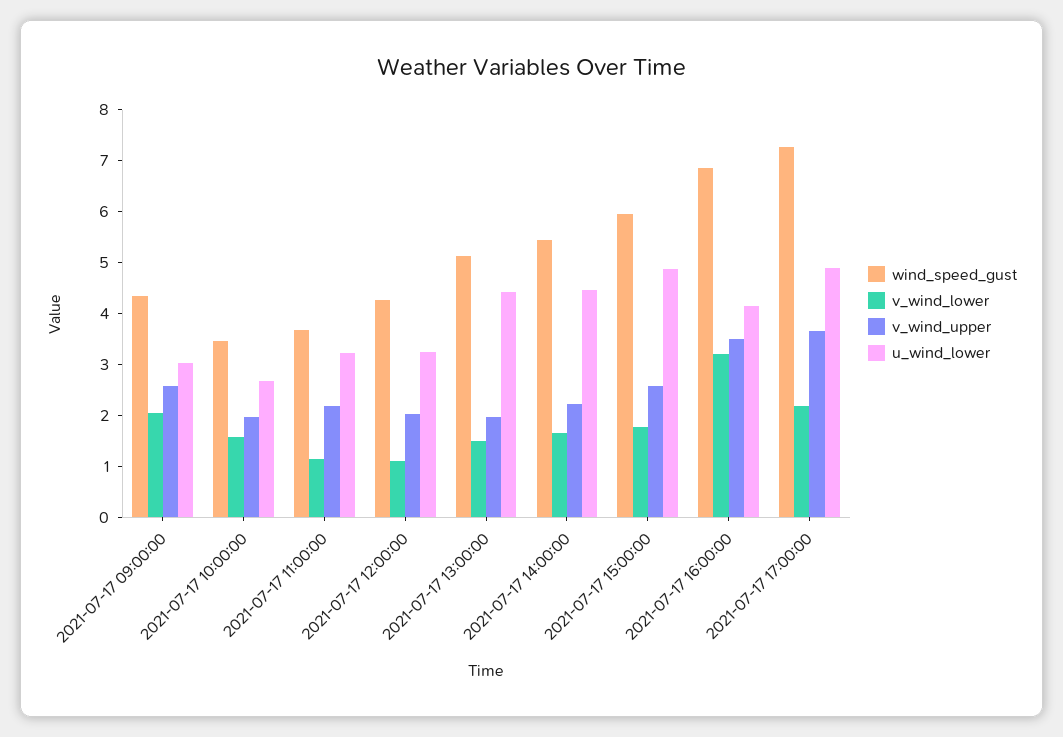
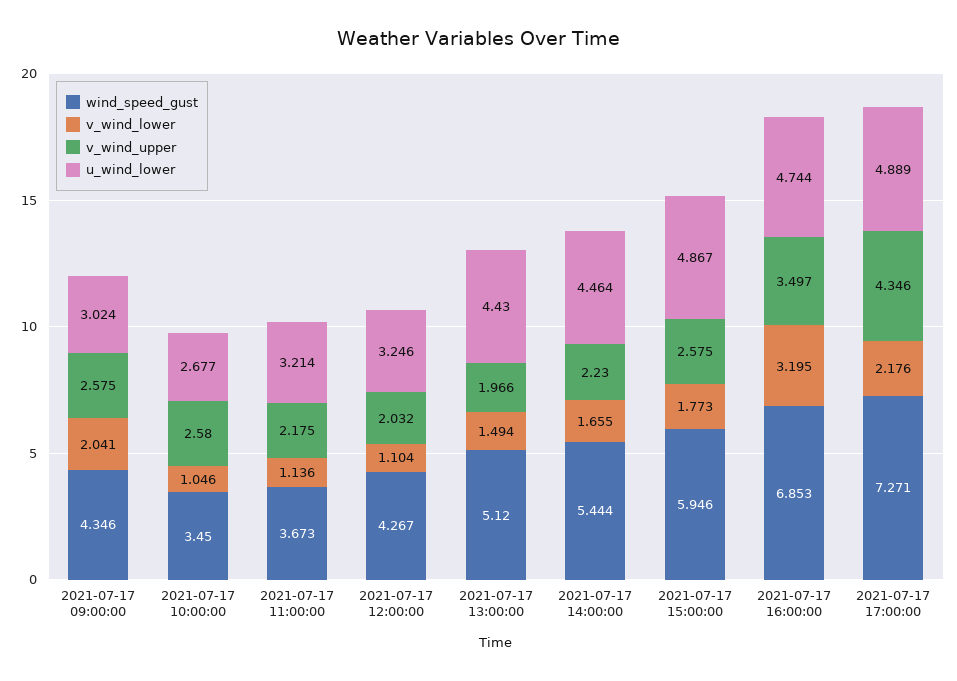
v_wind_lower, 2021-07-17 10:00:00: 1.6 -> 1.046
v_wind_upper, 2021-07-17 10:00:00: 2 -> 2.58
u_wind_lower, 2021-07-17 16:00:00: 4.2 -> 4.744
v_wind_upper, 2021-07-17 17:00:00: 3.6 -> 4.346

